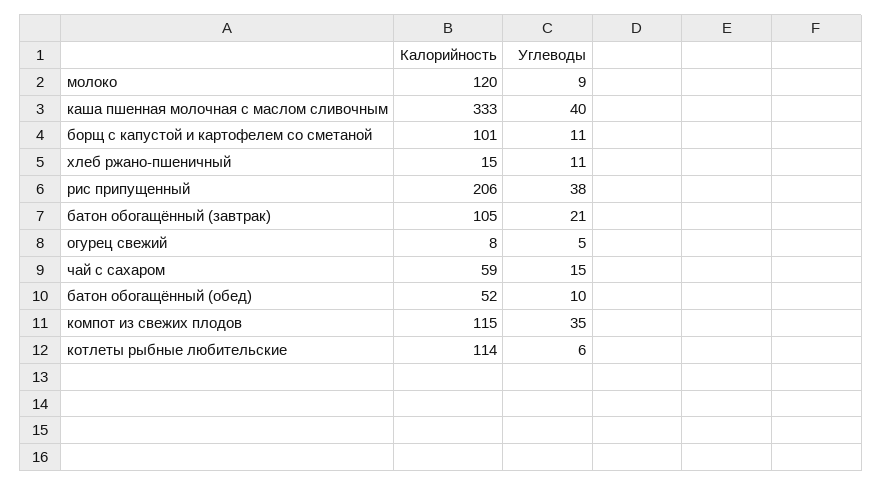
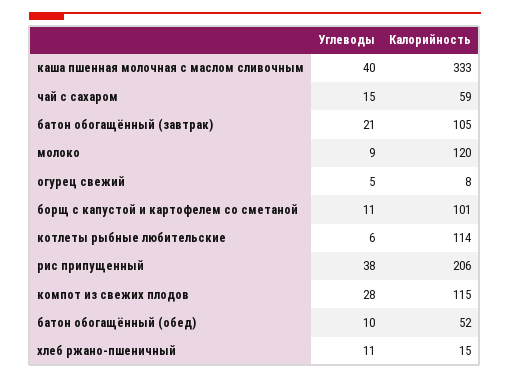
Углеводы, компот из свежих плодов: 35 -> 28

